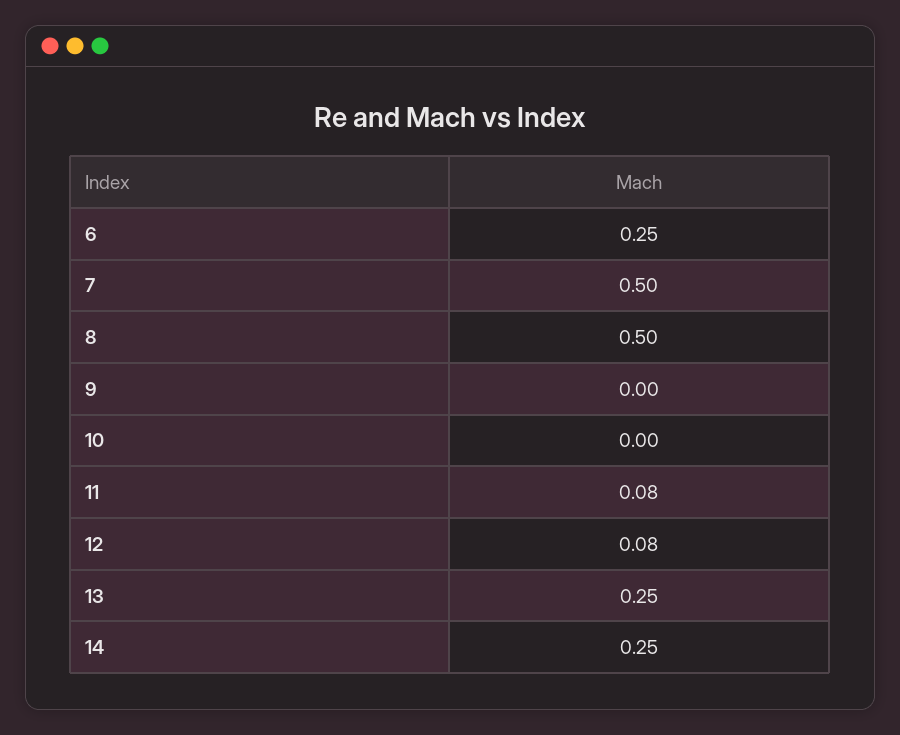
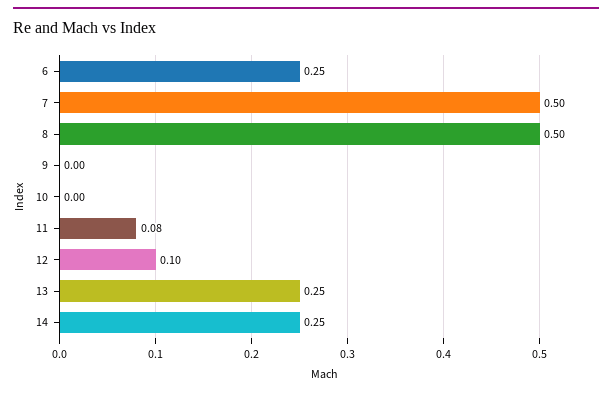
12: 0.08 -> 0.1

